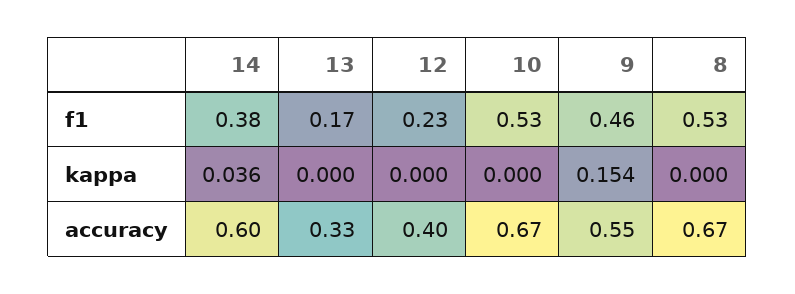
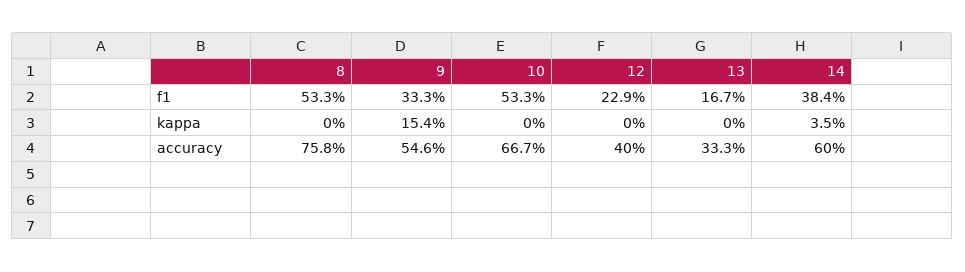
9, f1: 0.46 -> 0.333
14, kappa: 0.036 -> 0.035
8, accuracy: 0.67 -> 0.758

